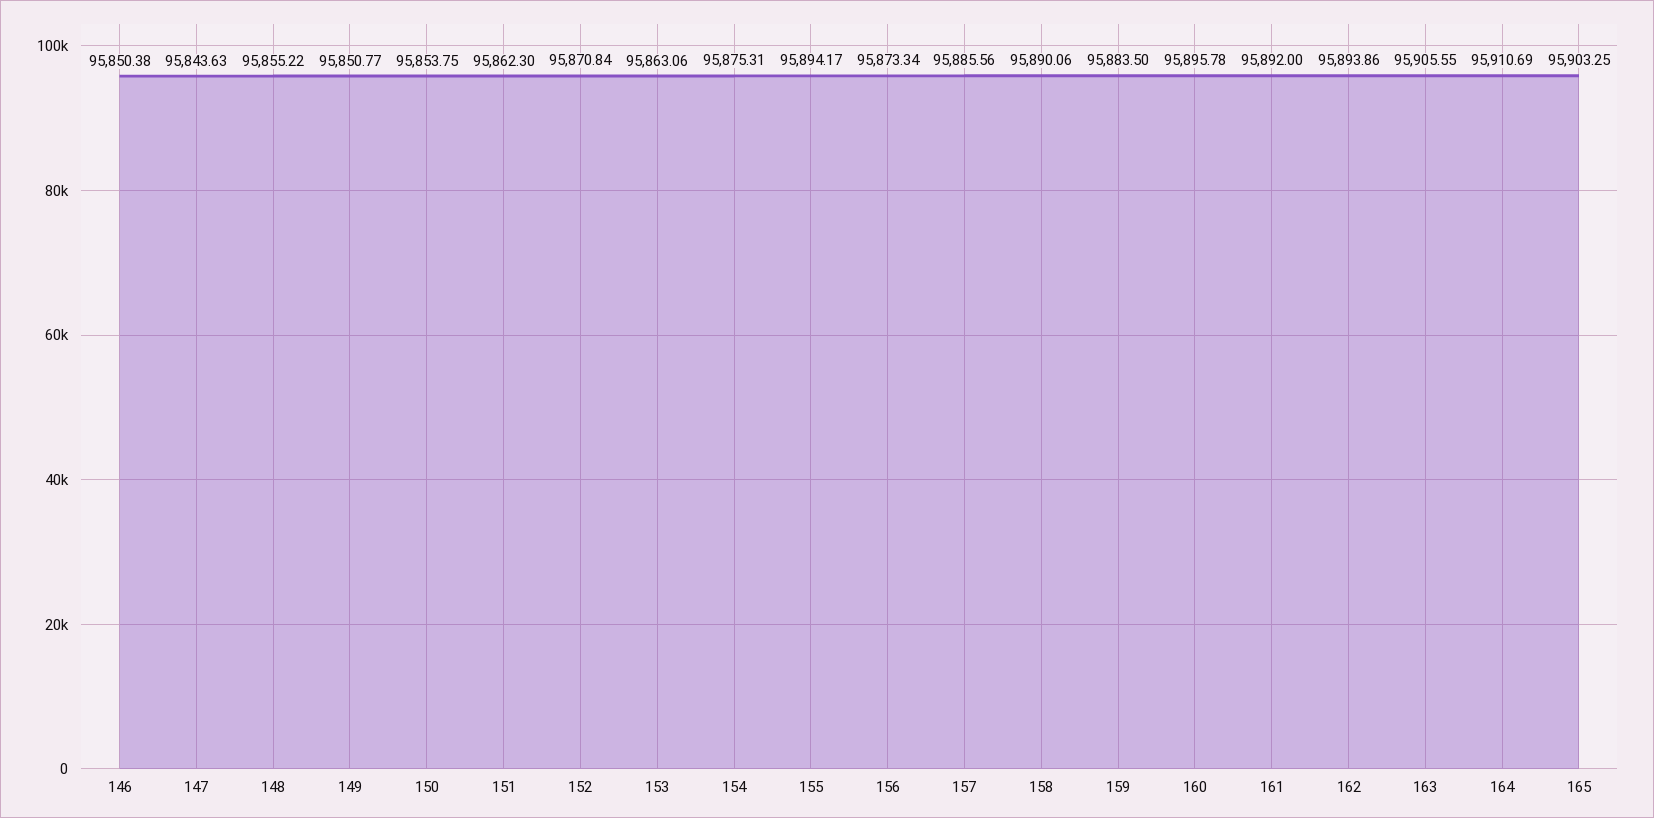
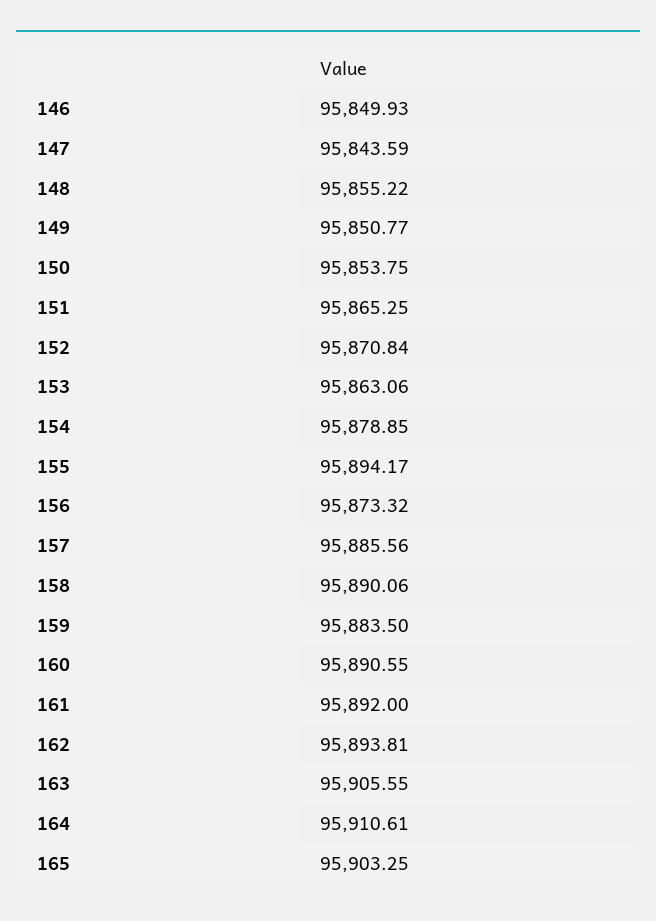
146: 95850.38 -> 95849.93
147: 95843.63 -> 95843.59
151: 95862.3 -> 95865.25
154: 95875.31 -> 95878.85
156: 95873.34 -> 95873.32
160: 95895.78 -> 95890.55
162: 95893.86 -> 95893.81
164: 95910.69 -> 95910.61

